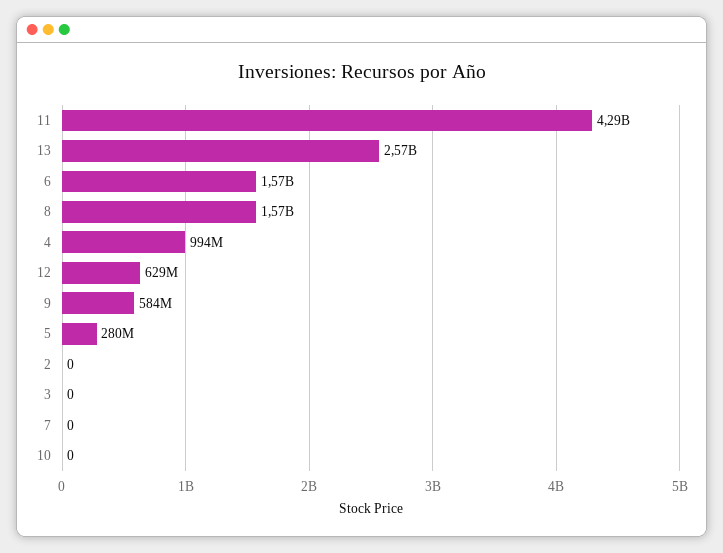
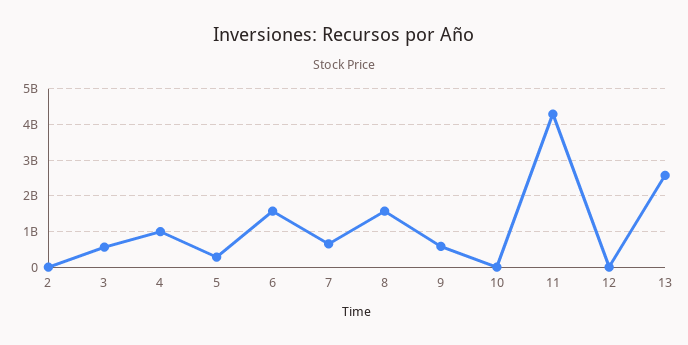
12: 629000000 -> 0
3: 0 -> 600000000
7: 0 -> 600000000

